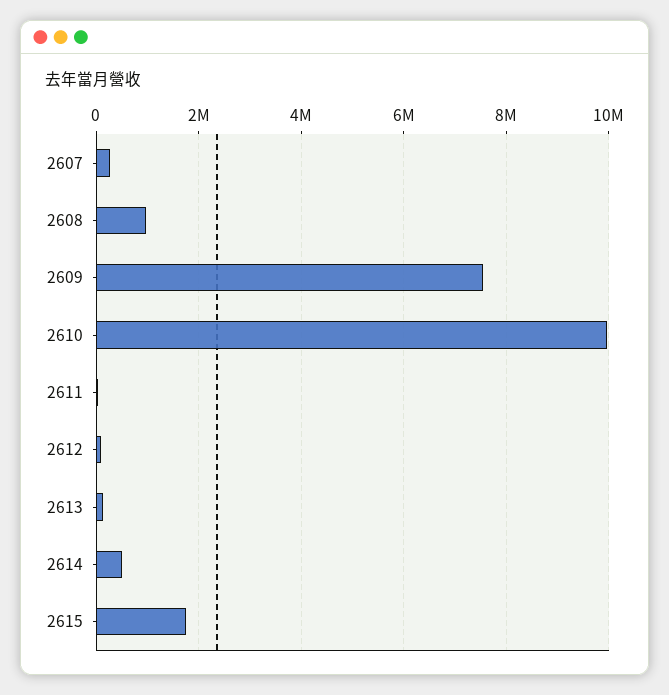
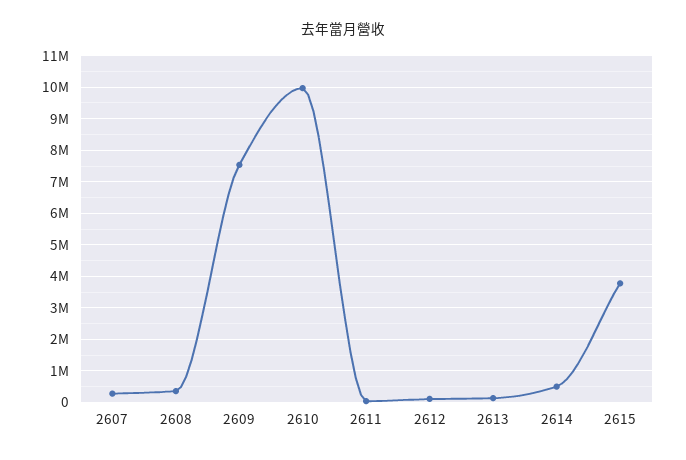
2608: 1000000 -> 400000
2615: 1800000 -> 3800000

